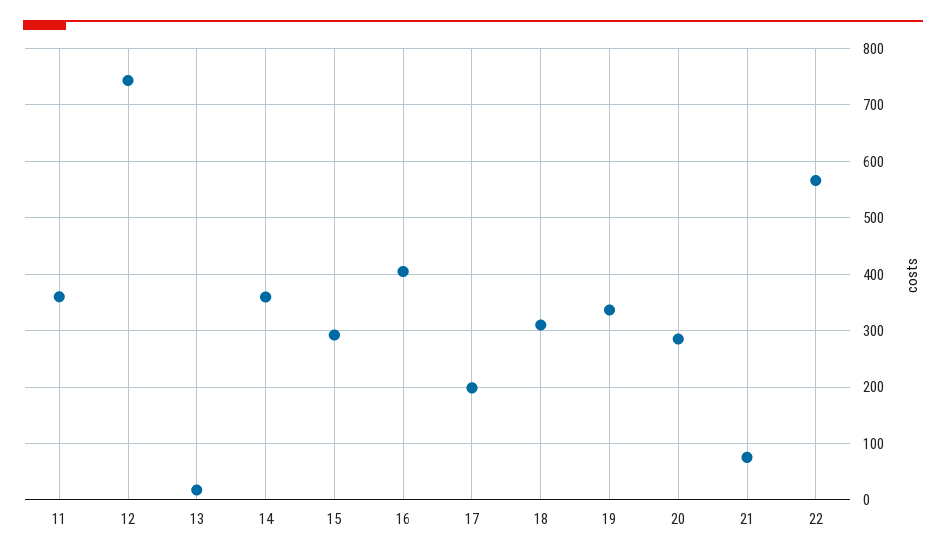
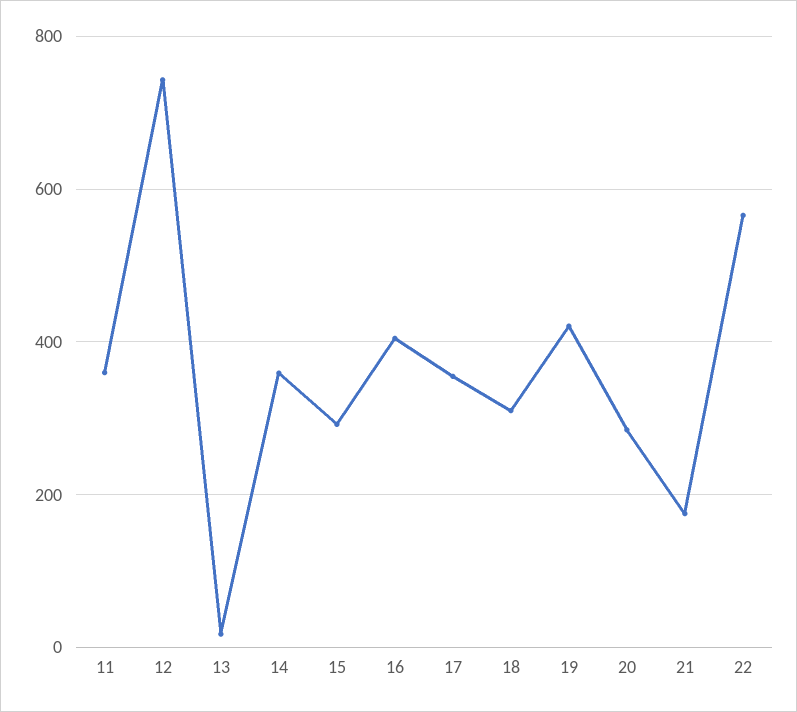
17: 200 -> 360
19: 340 -> 420
21: 80 -> 180

